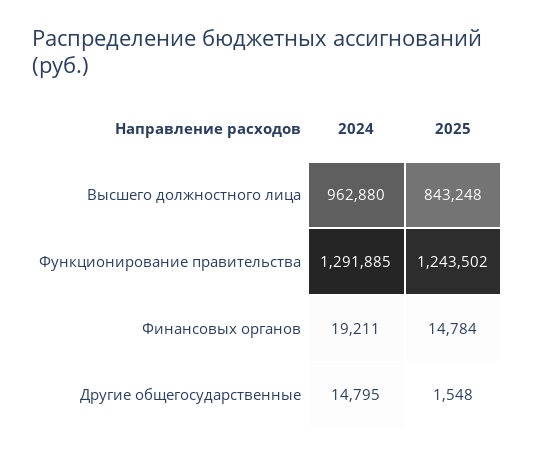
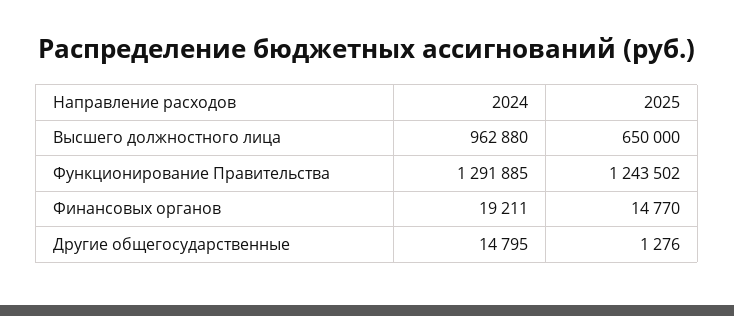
2025, Высшего должностного лица: 843248 -> 650000
2025, Финансовых органов: 14784 -> 14770
2025, Другие общегосударственные: 1548 -> 1276

